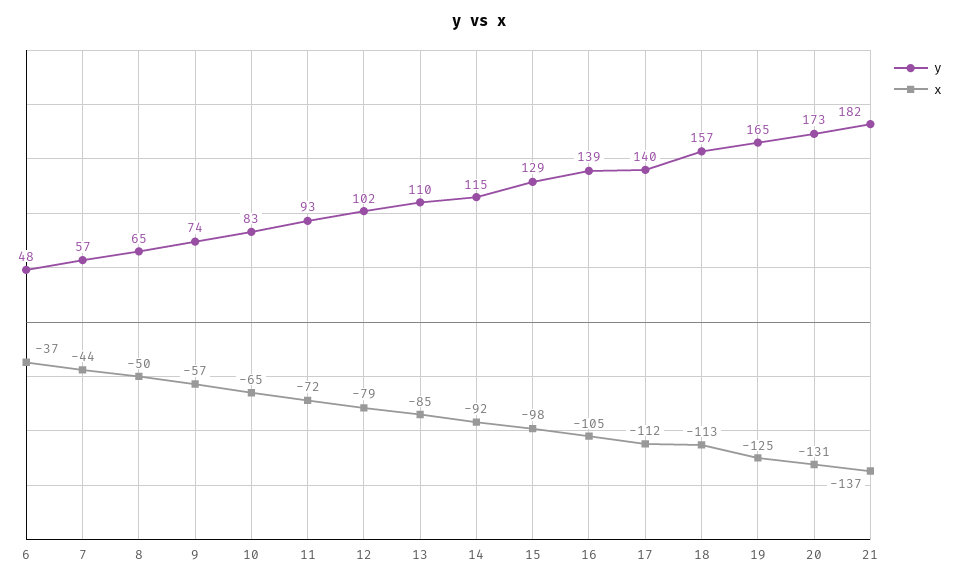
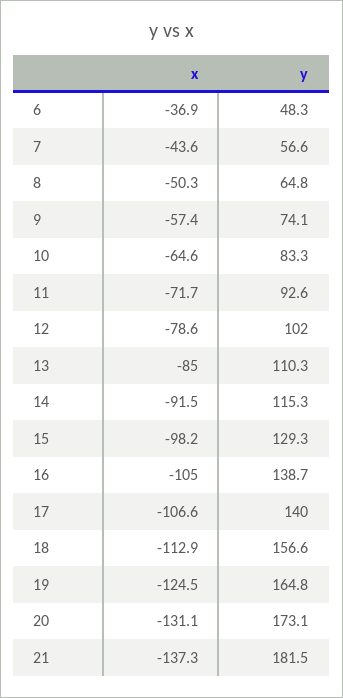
x, 17: -112 -> -106.6

